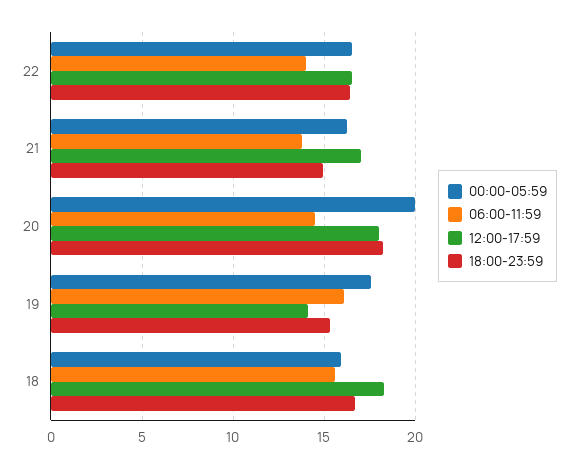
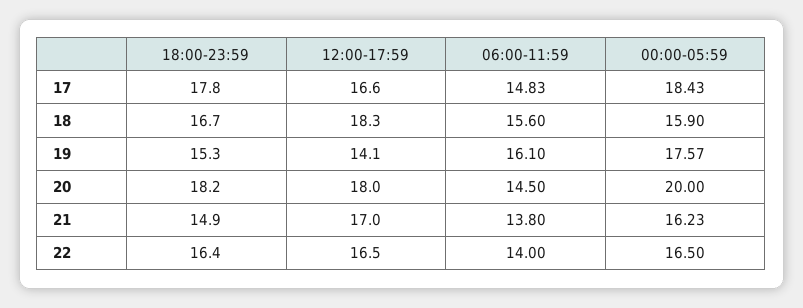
18:00-23:59, 17: none -> 17.8
12:00-17:59, 17: none -> 16.6
06:00-11:59, 17: none -> 14.83
00:00-05:59, 17: none -> 18.43

